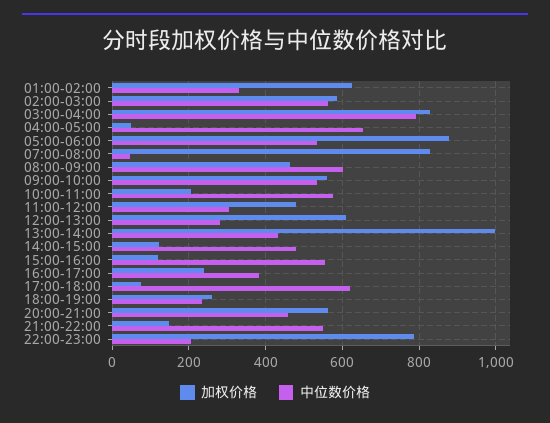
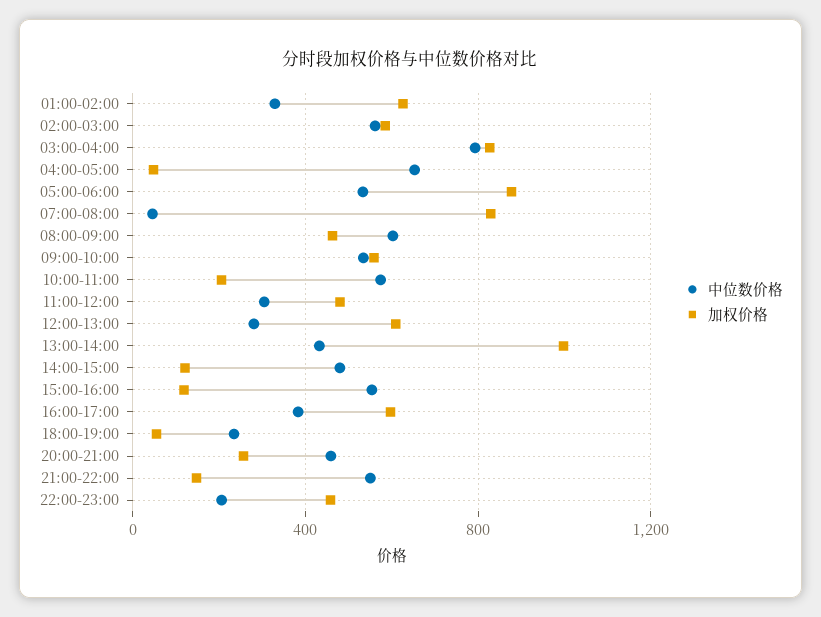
加权价格, 16:00-17:00: 240 -> 600
加权价格, 17:00-18:00: 80 -> none
中位数价格, 17:00-18:00: 620 -> none
加权价格, 18:00-19:00: 260 -> 50
加权价格, 20:00-21:00: 560 -> 250
加权价格, 22:00-23:00: 780 -> 450

